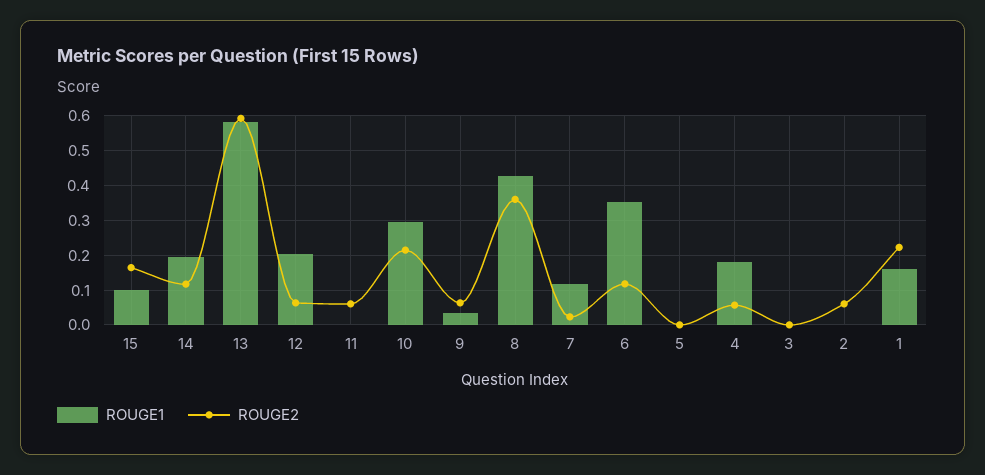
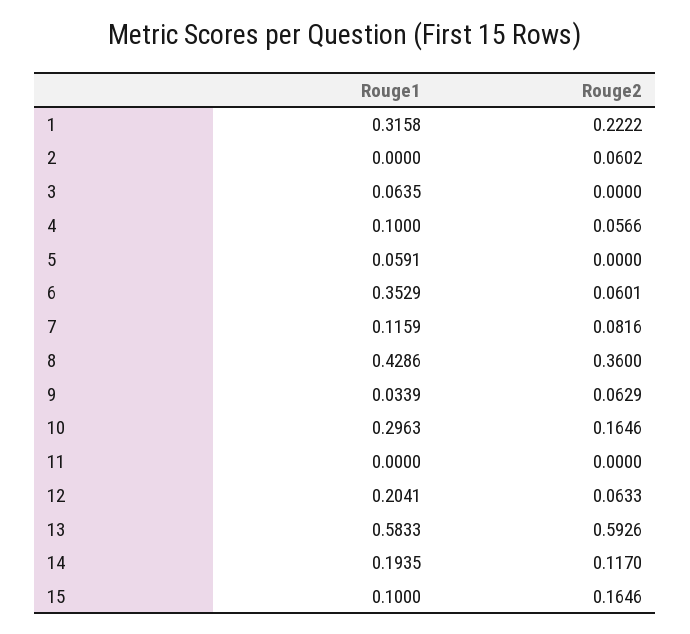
ROUGE2, 11: 0.06 -> 0
ROUGE2, 10: 0.22 -> 0.1646
ROUGE2, 7: 0.02 -> 0.0816
ROUGE2, 6: 0.12 -> 0.0601
ROUGE1, 5: 0 -> 0.0591
ROUGE1, 4: 0.18 -> 0.1
ROUGE1, 3: 0 -> 0.0635
ROUGE1, 1: 0.16 -> 0.3158

